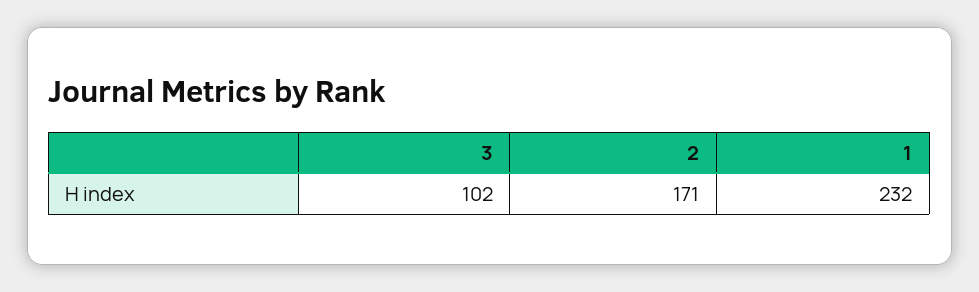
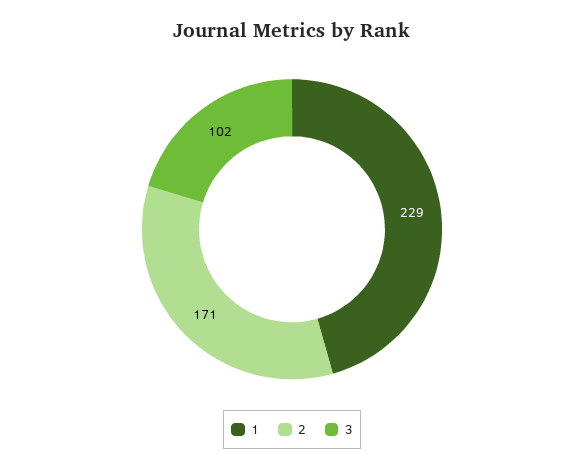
1: 232 -> 229

